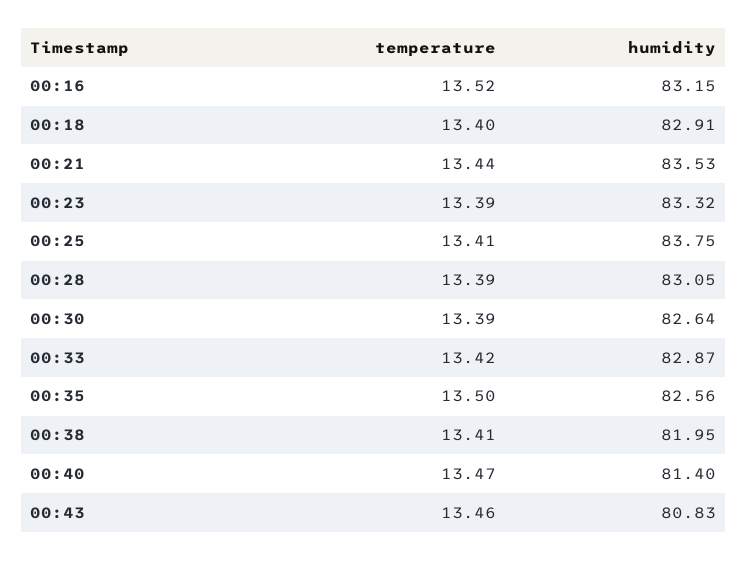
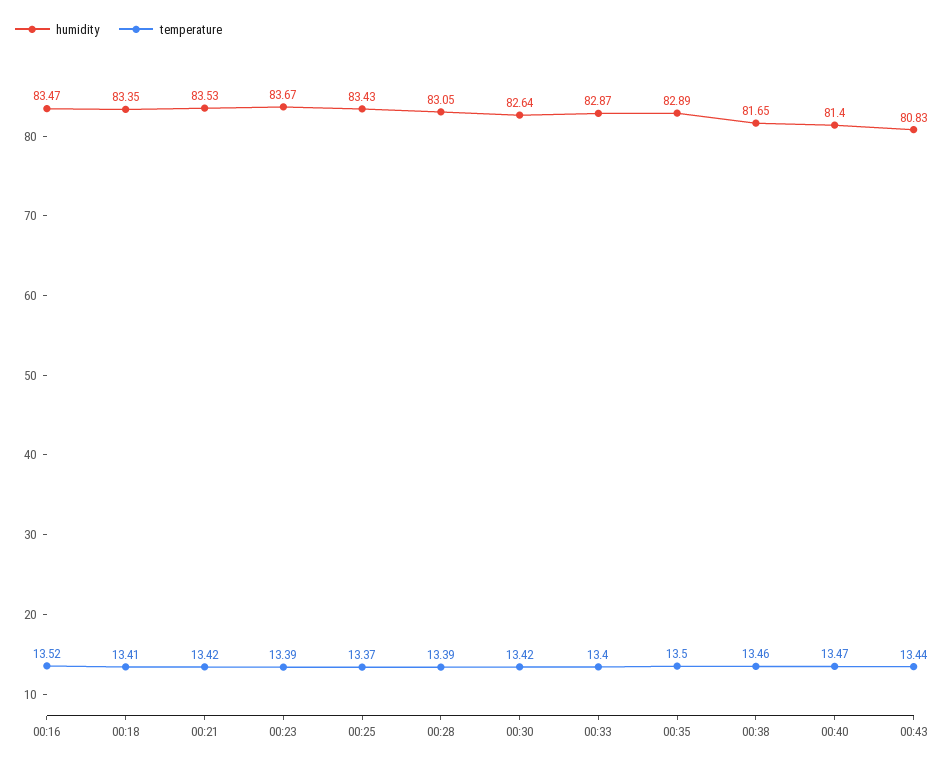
humidity, 00:16: 83.15 -> 83.47
temperature, 00:18: 13.4 -> 13.41
humidity, 00:18: 82.91 -> 83.35
temperature, 00:21: 13.44 -> 13.42
humidity, 00:23: 83.32 -> 83.67
temperature, 00:25: 13.41 -> 13.37
humidity, 00:25: 83.75 -> 83.43
temperature, 00:30: 13.39 -> 13.42
temperature, 00:33: 13.42 -> 13.4
humidity, 00:35: 82.56 -> 82.89
temperature, 00:38: 13.41 -> 13.46
humidity, 00:38: 81.95 -> 81.65
temperature, 00:43: 13.46 -> 13.44

